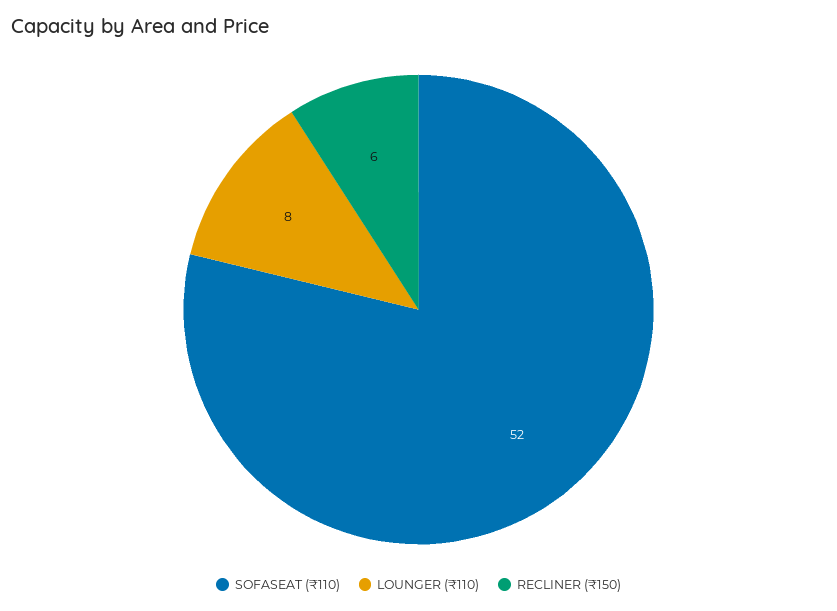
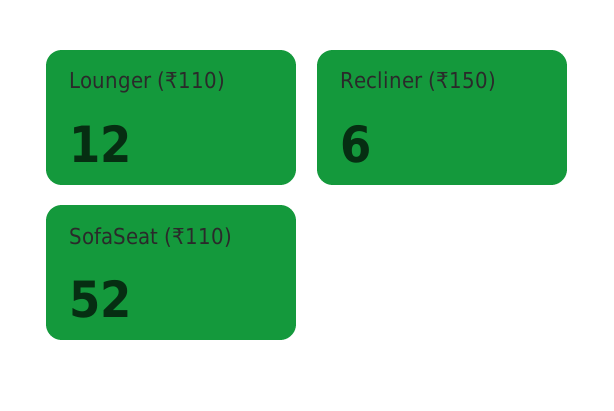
LOUNGER (₹110): 8 -> 12

